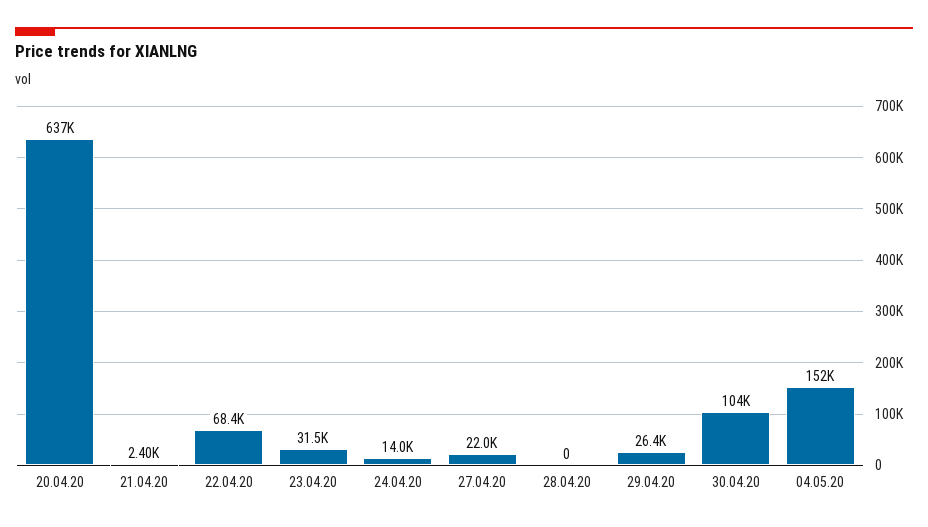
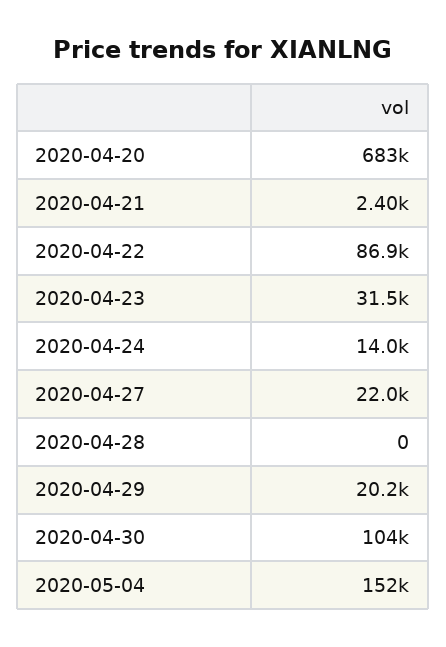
20.04.20: 637000 -> 683000
22.04.20: 68400 -> 86900
29.04.20: 26400 -> 20200

